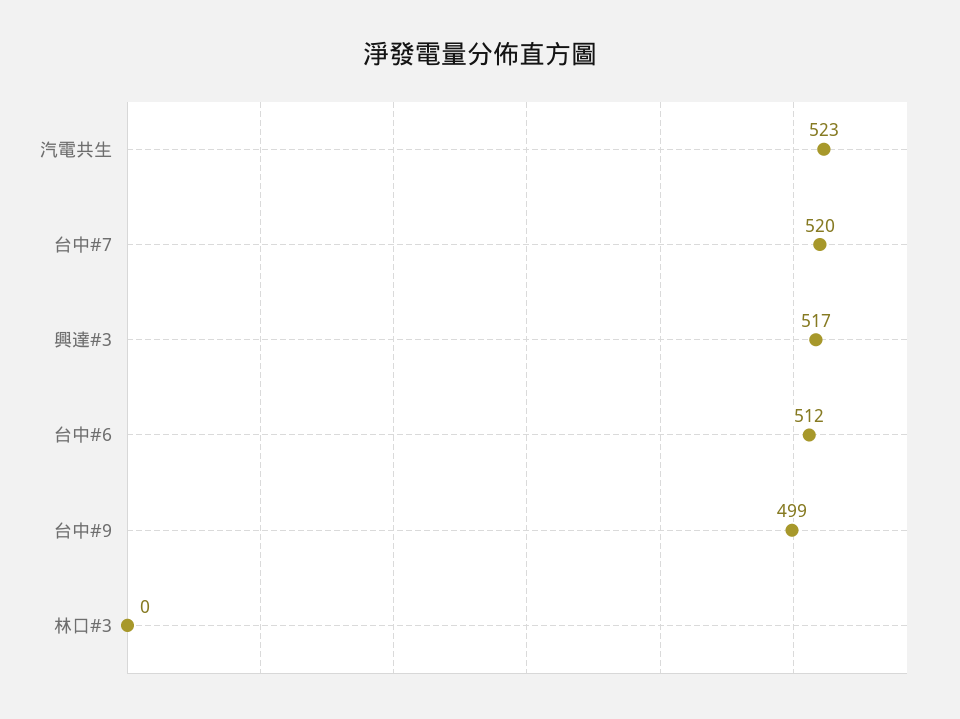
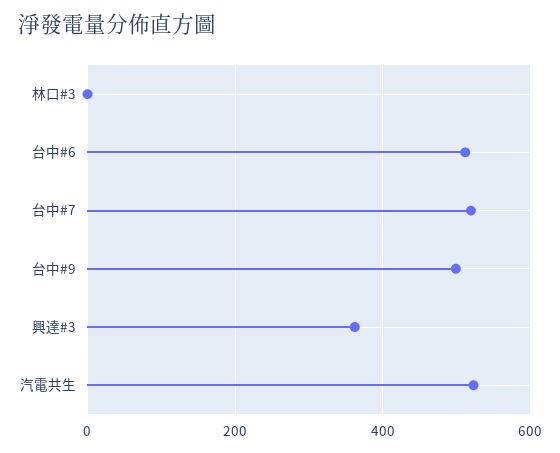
興達#3: 517 -> 360

